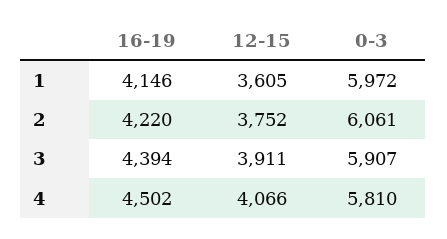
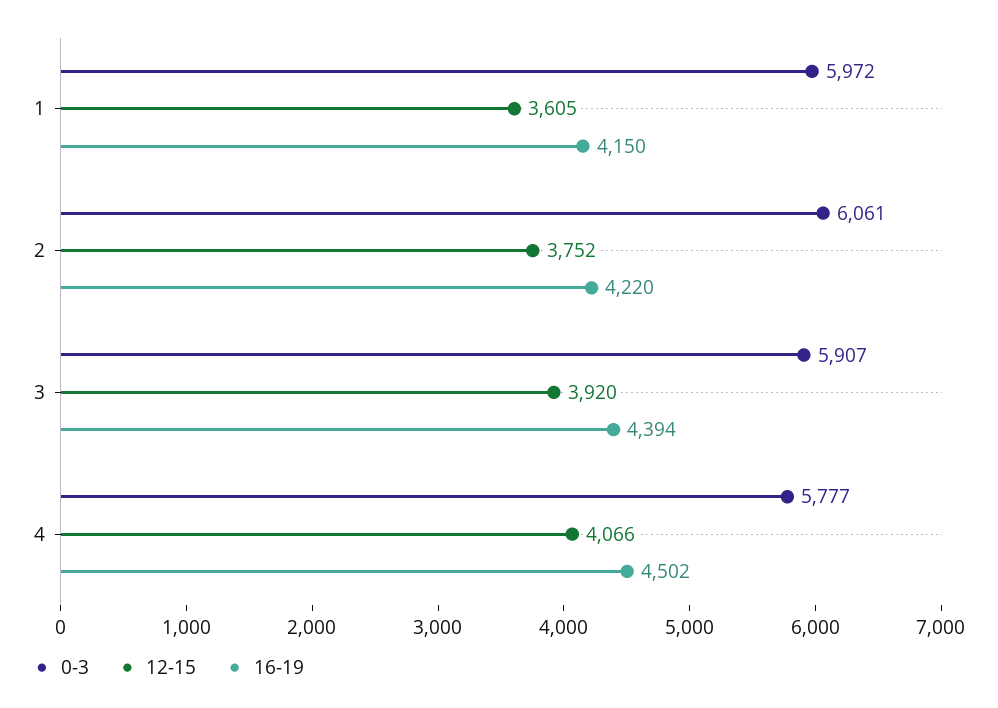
16-19, 1: 4146 -> 4150
12-15, 3: 3911 -> 3920
0-3, 4: 5810 -> 5777

